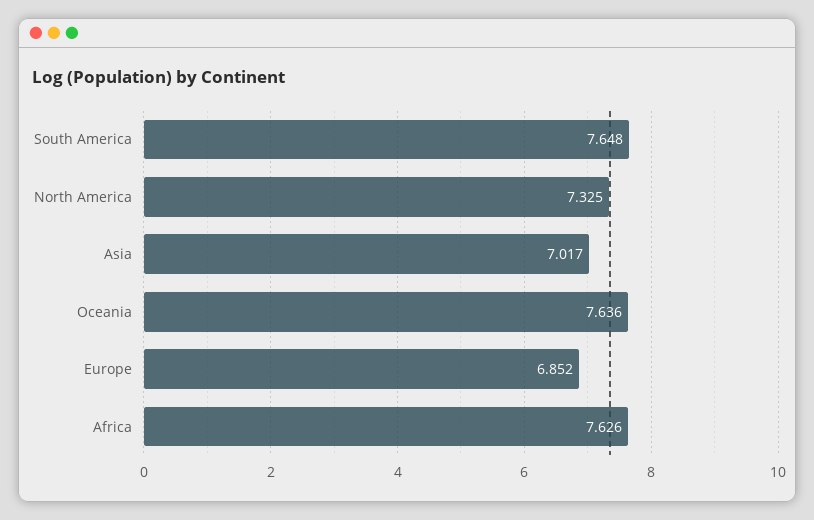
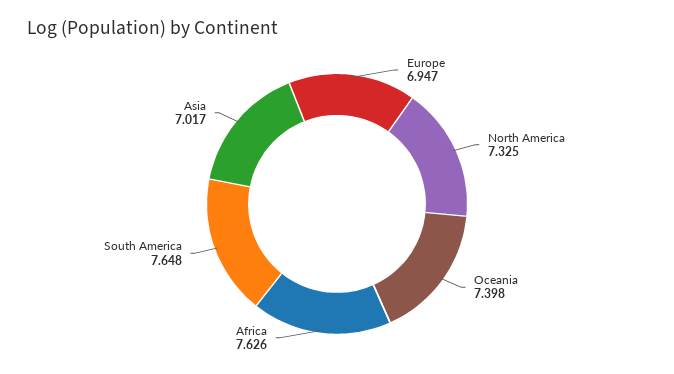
Oceania: 7.636 -> 7.398
Europe: 6.852 -> 6.947

